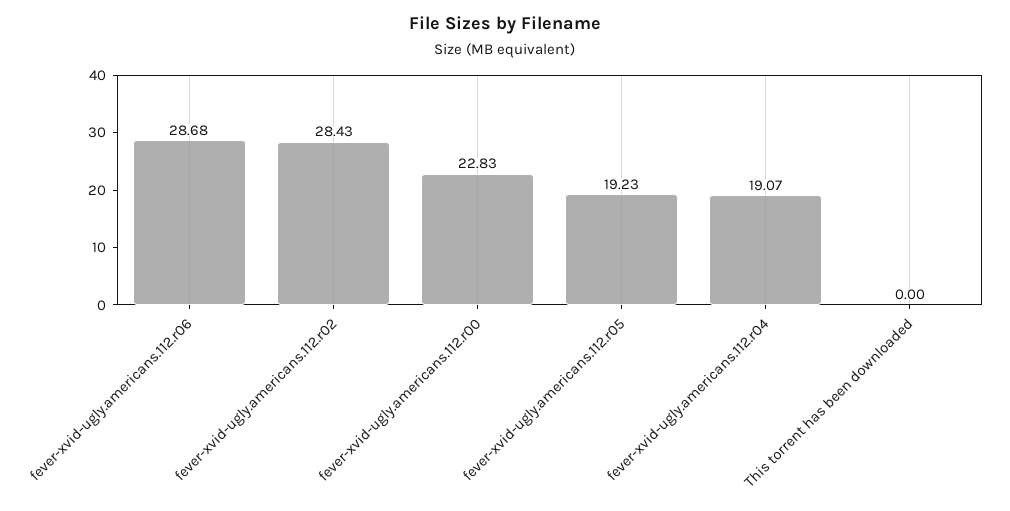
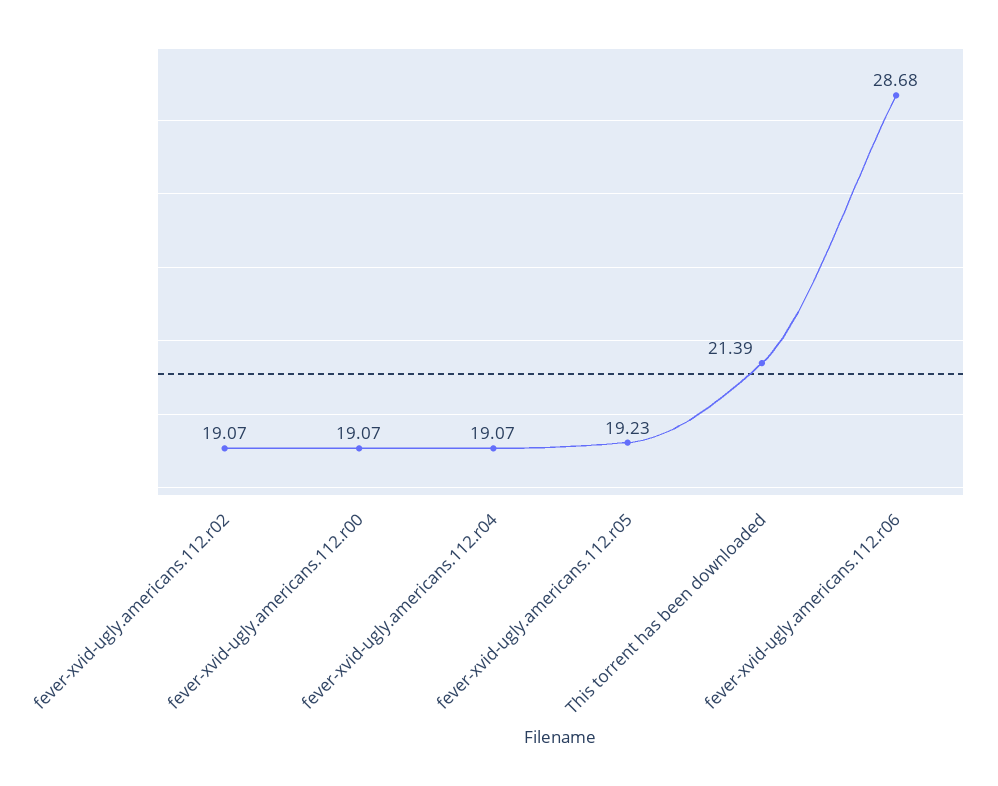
fever-xvid-ugly.americans.112.r02: 28.43 -> 19.07
fever-xvid-ugly.americans.112.r00: 22.83 -> 19.07
This torrent has been downloaded: 0 -> 21.39

